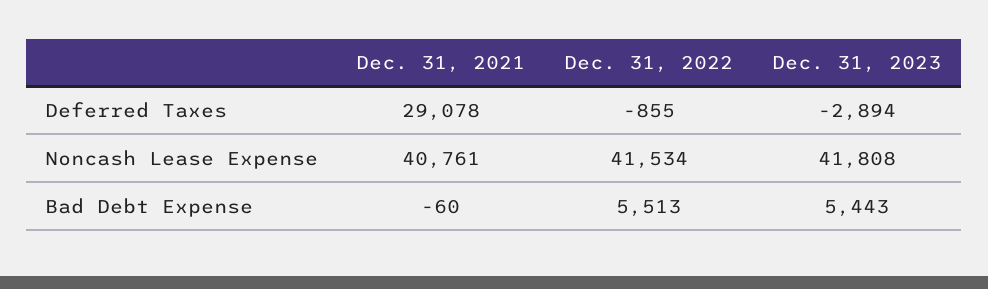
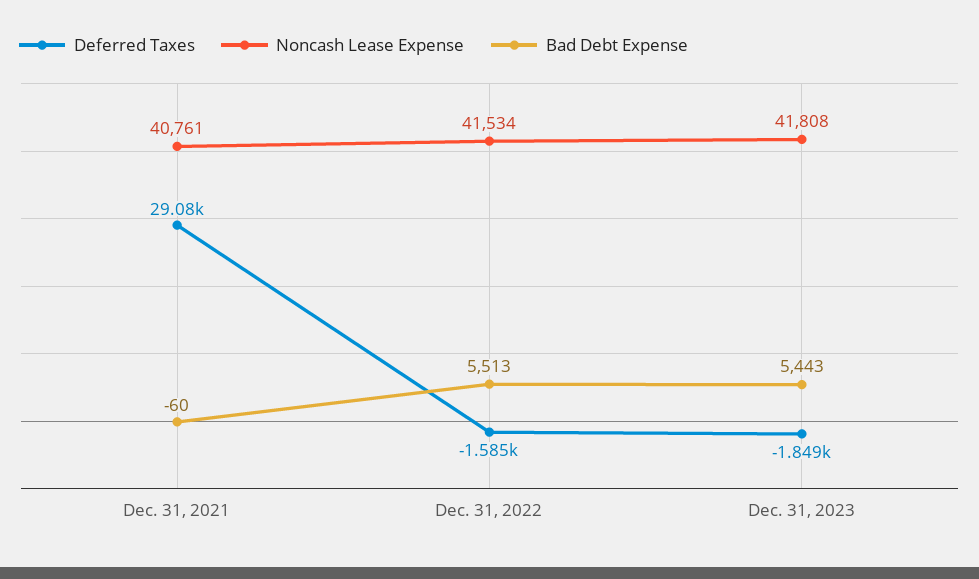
Deferred Taxes, Dec. 31, 2022: -855 -> -1585
Deferred Taxes, Dec. 31, 2023: -2894 -> -1849

